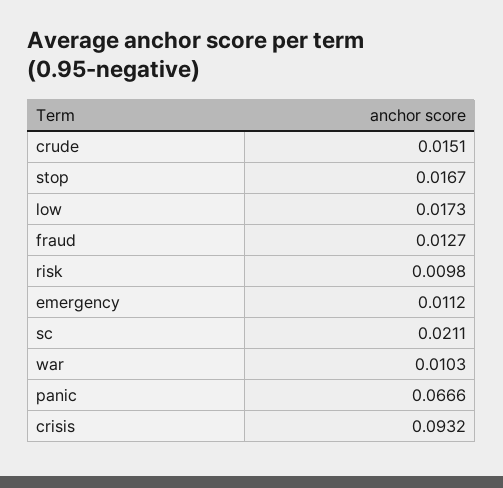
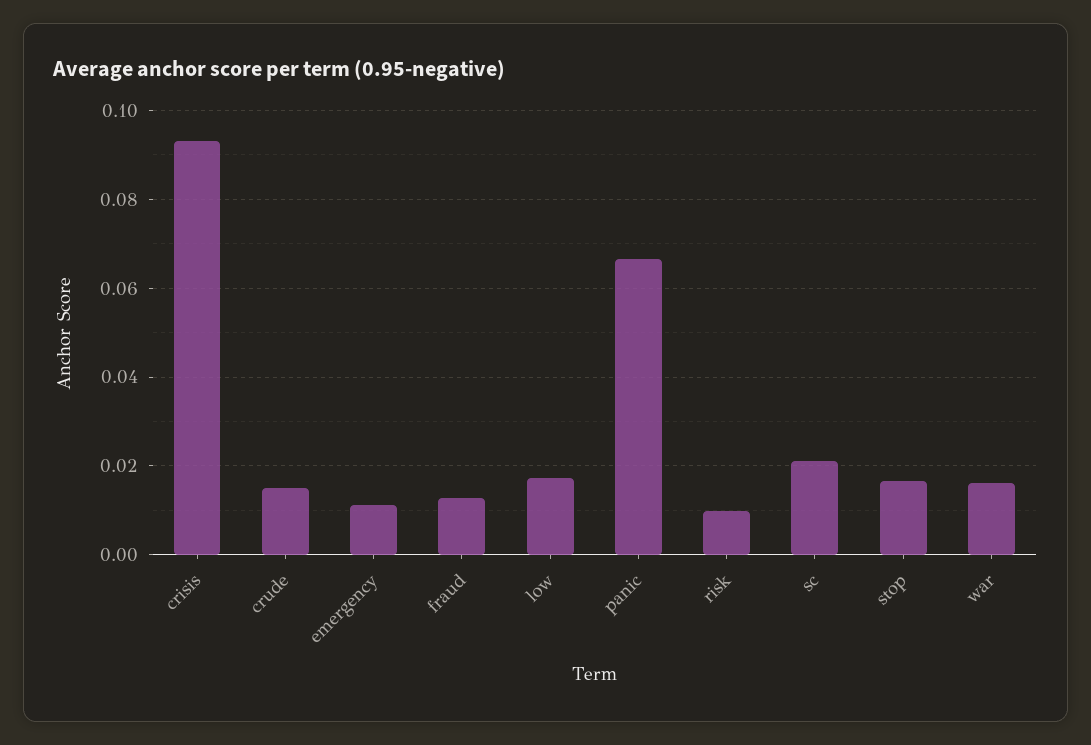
war: 0.0103 -> 0.016

